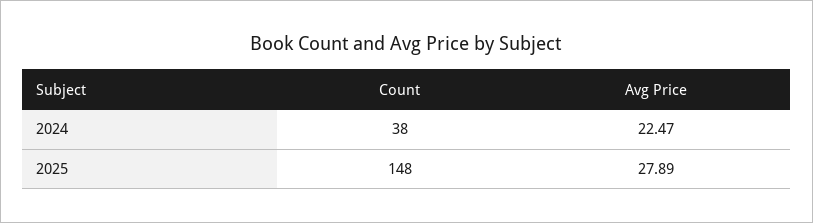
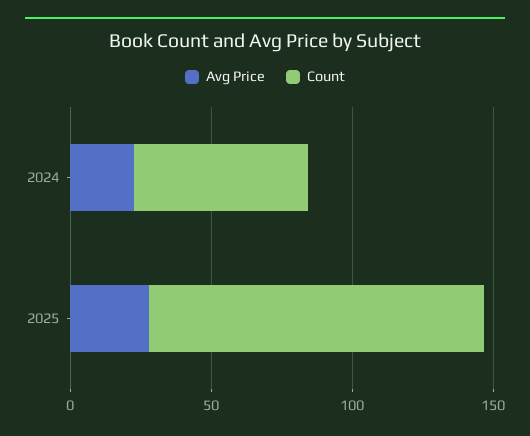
Count, 2024: 38 -> 60
Count, 2025: 148 -> 120

